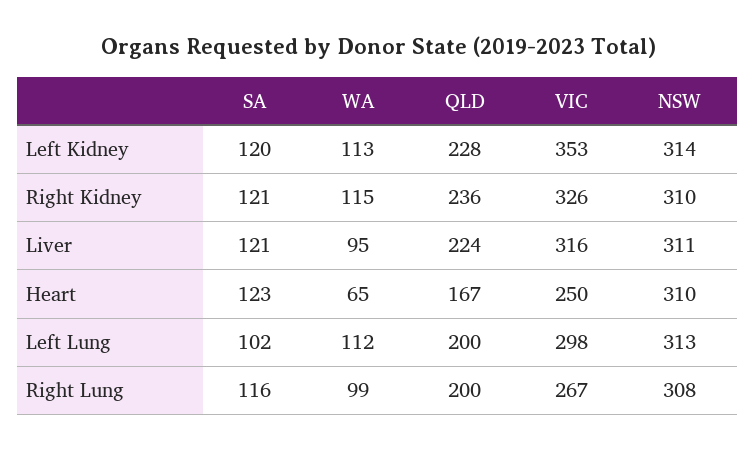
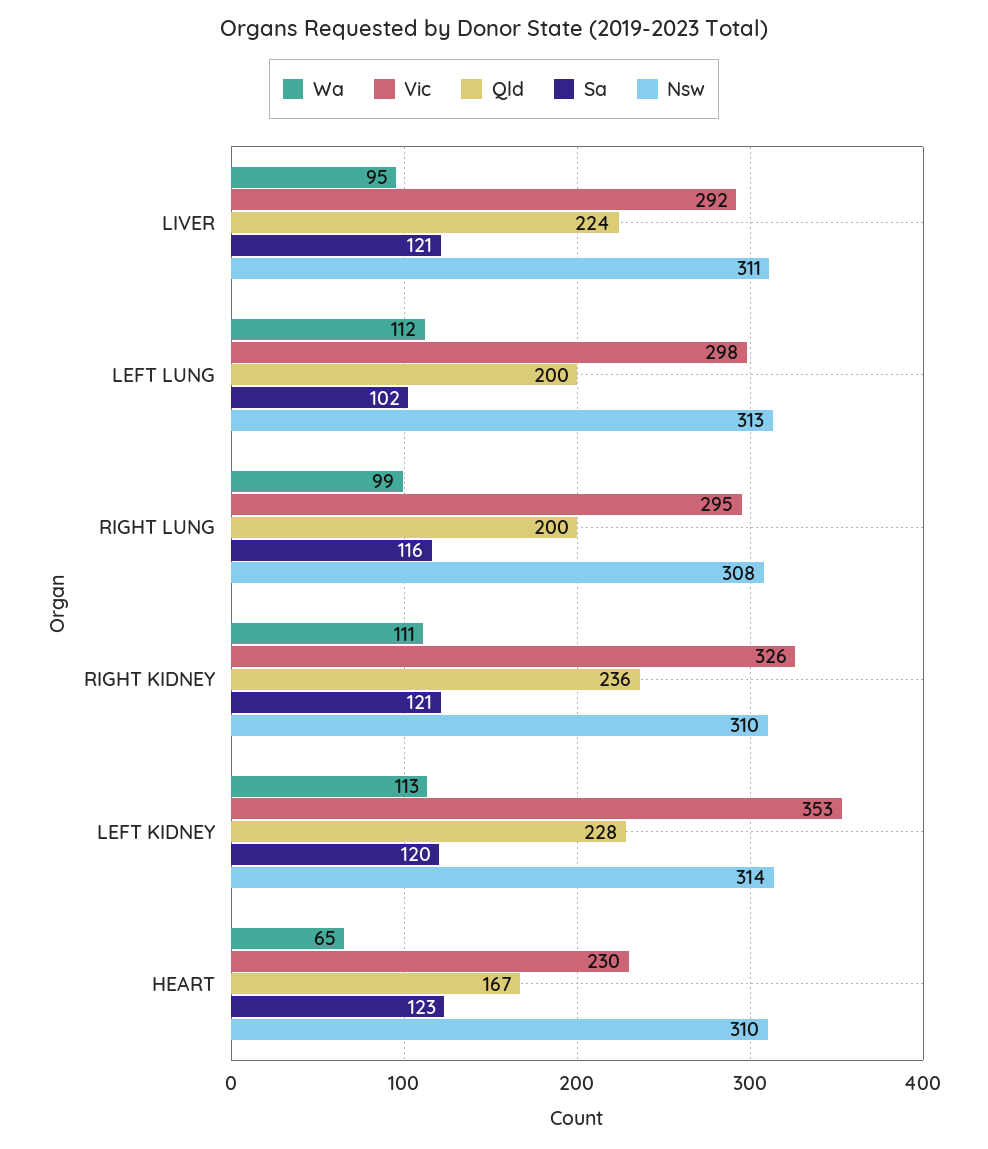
WA, Right Kidney: 115 -> 111
VIC, Liver: 316 -> 292
VIC, Heart: 250 -> 230
VIC, Right Lung: 267 -> 295

